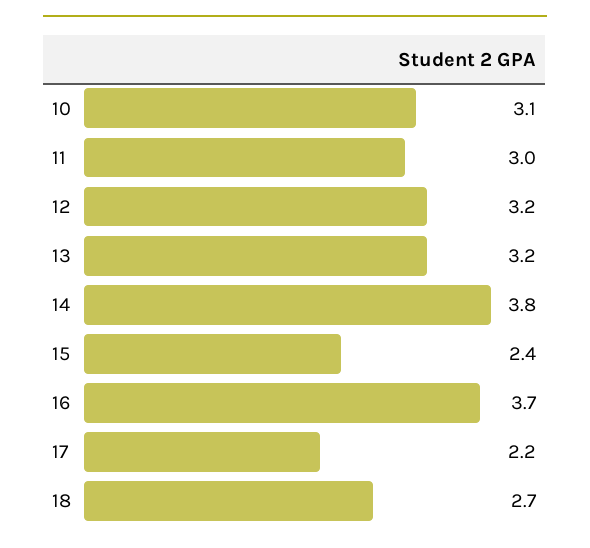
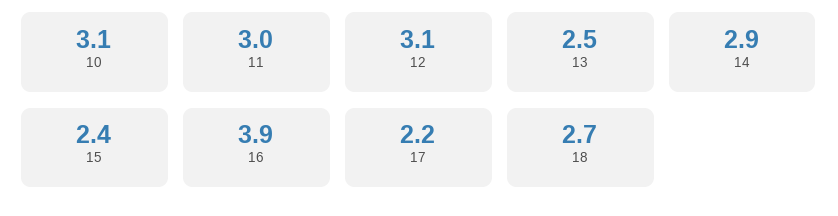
12: 3.2 -> 3.1
13: 3.2 -> 2.5
14: 3.8 -> 2.9
16: 3.7 -> 3.9

